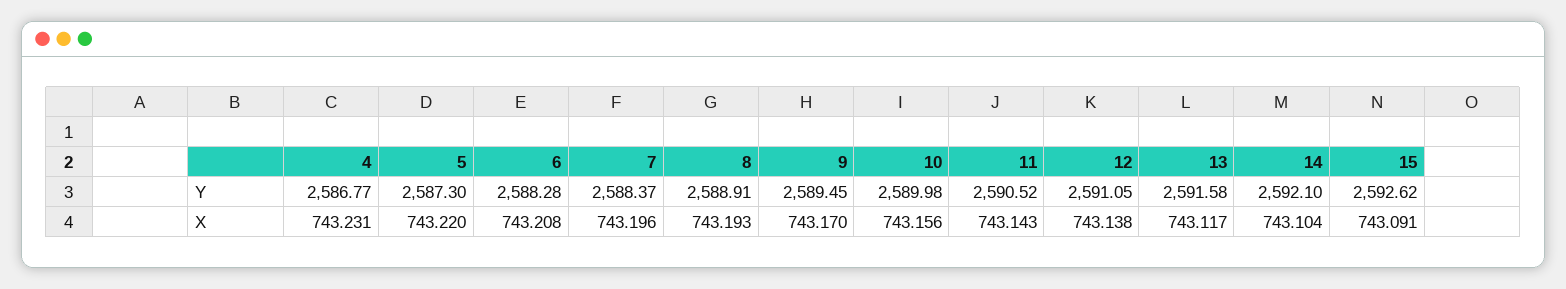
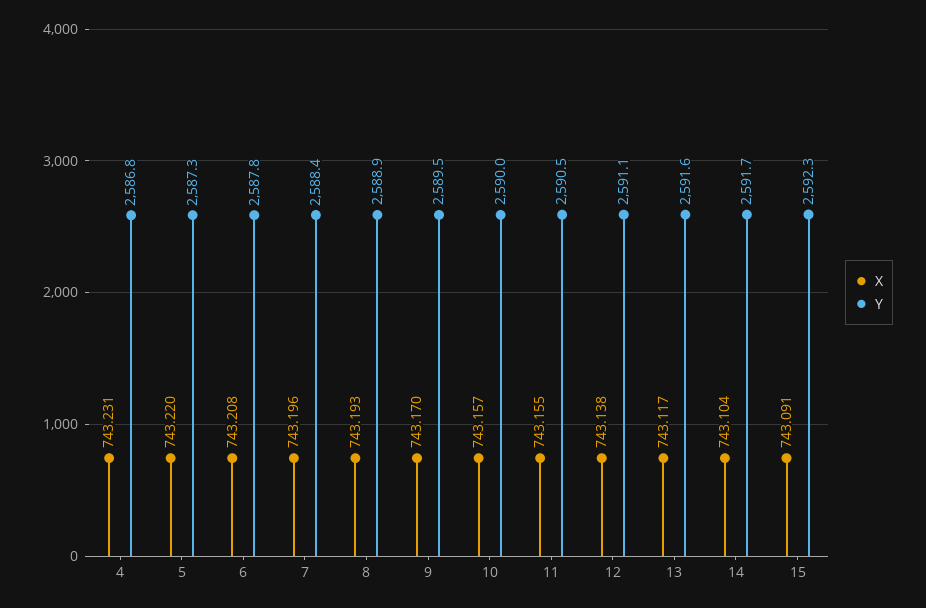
Y, 6: 2588.28 -> 2587.8
Y, 14: 2592.1 -> 2591.7
Y, 15: 2592.62 -> 2592.3
X, 10: 743.156 -> 743.157
X, 11: 743.143 -> 743.155

